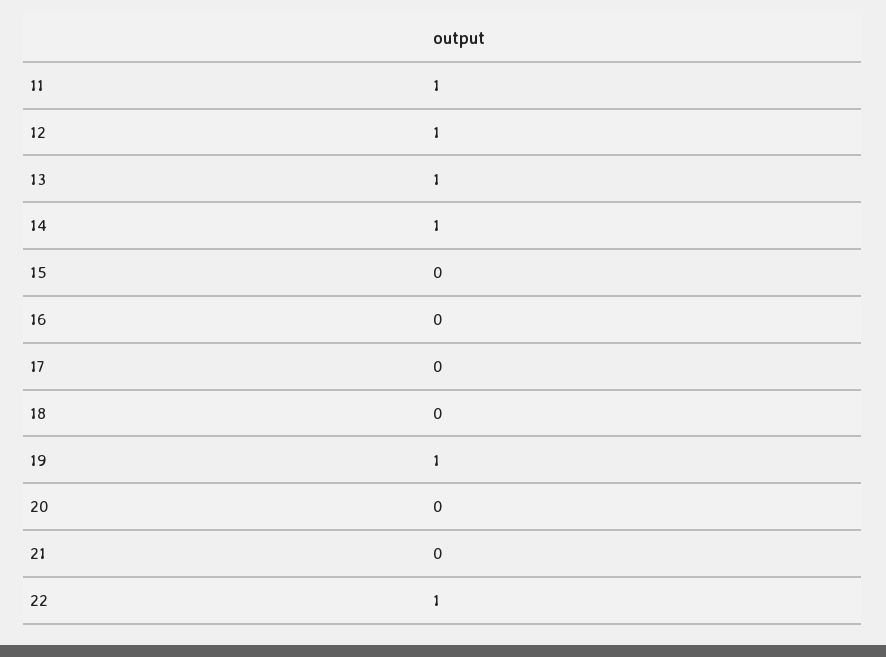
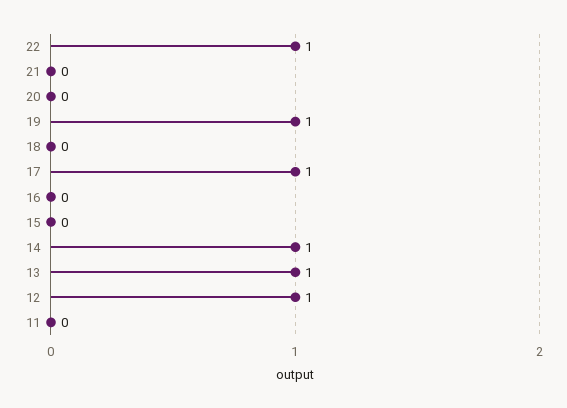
11: 1 -> 0
17: 0 -> 1

